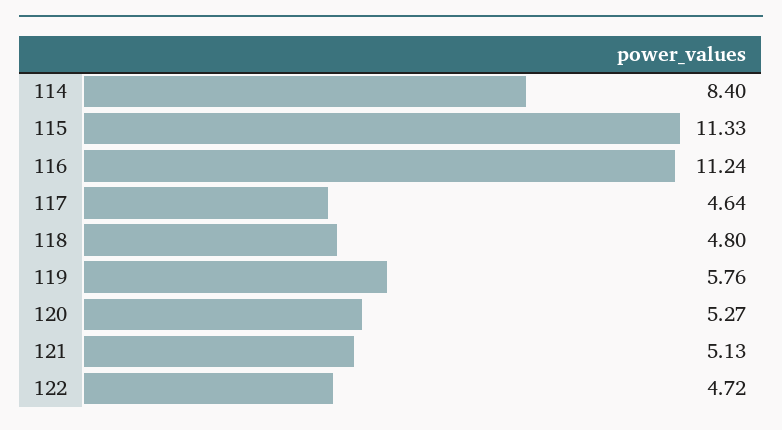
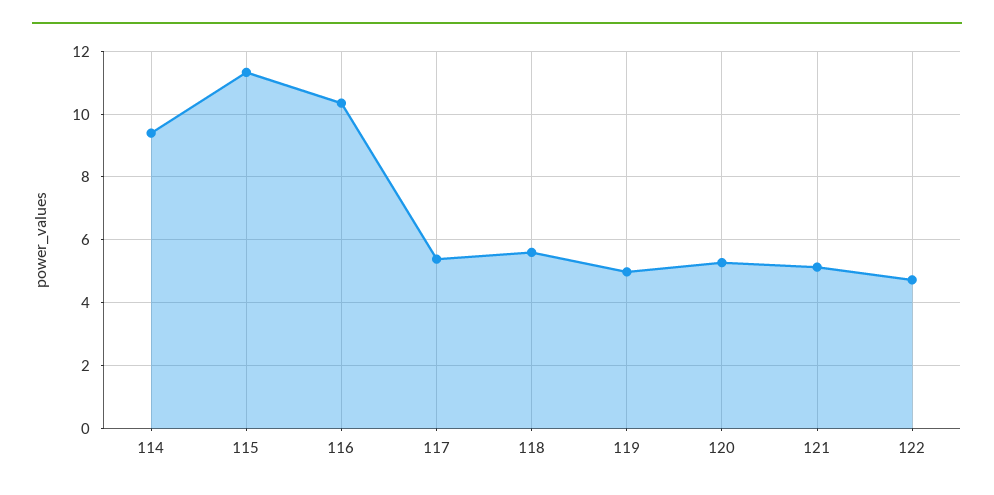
114: 8.4 -> 9.4
116: 11.24 -> 10.4
117: 4.64 -> 5.4
118: 4.8 -> 5.6
119: 5.76 -> 5

